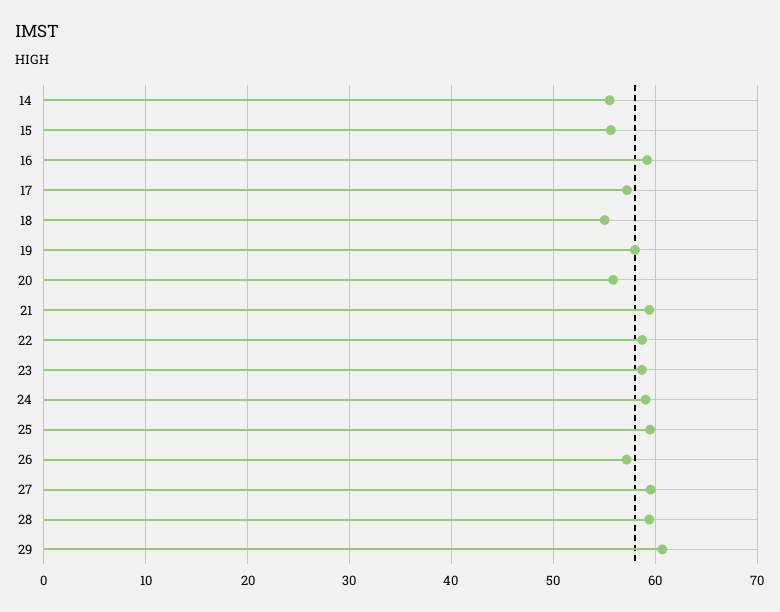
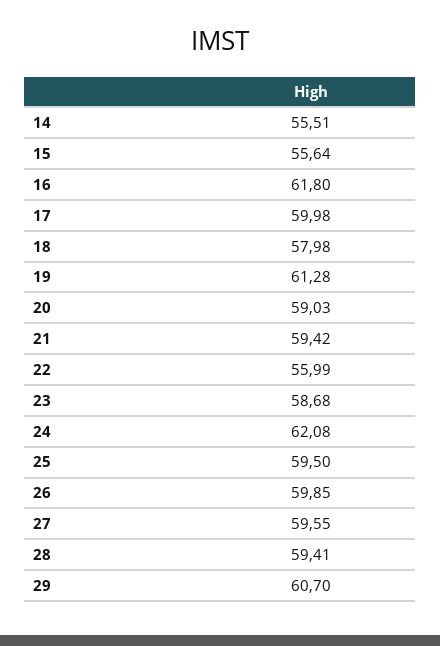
16: 59 -> 61.8
17: 57 -> 59.98
18: 55 -> 57.98
19: 58 -> 61.28
20: 56 -> 59.03
22: 59 -> 55.99
24: 59 -> 62.08
26: 57 -> 59.85

